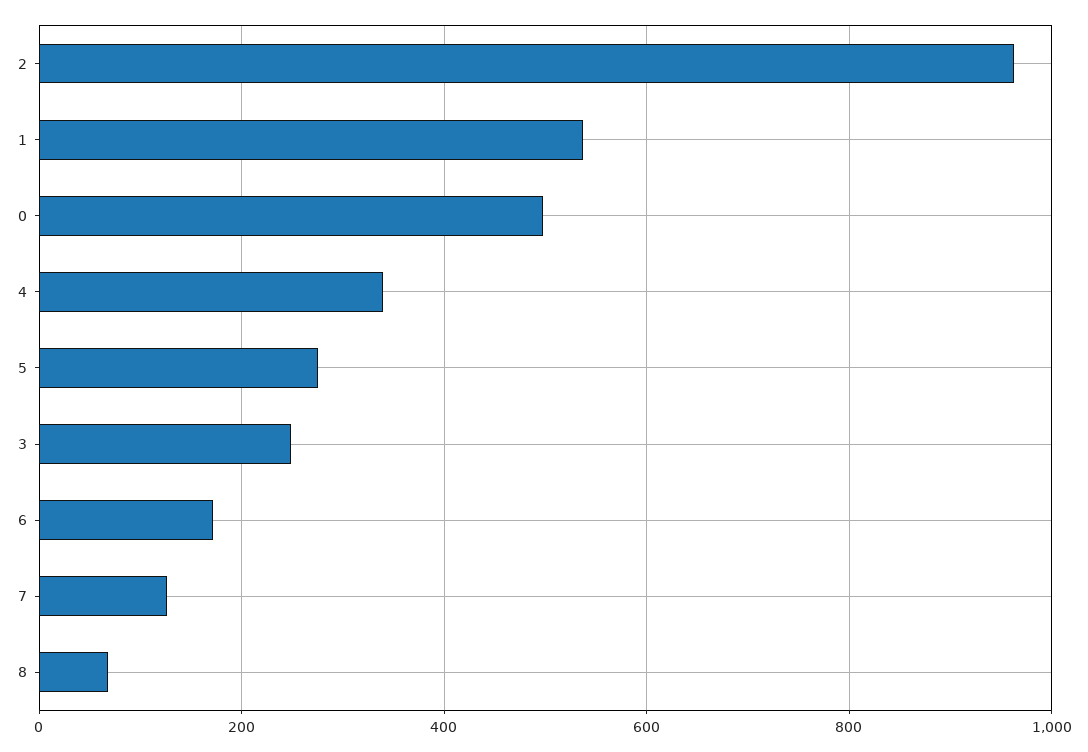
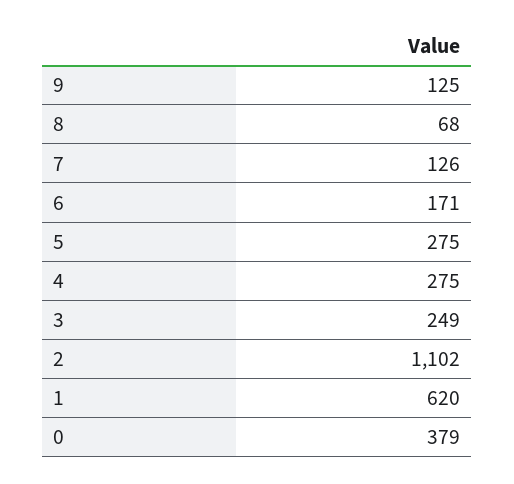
2: 960 -> 1102
1: 540 -> 620
0: 500 -> 379
4: 340 -> 275
9: none -> 125

